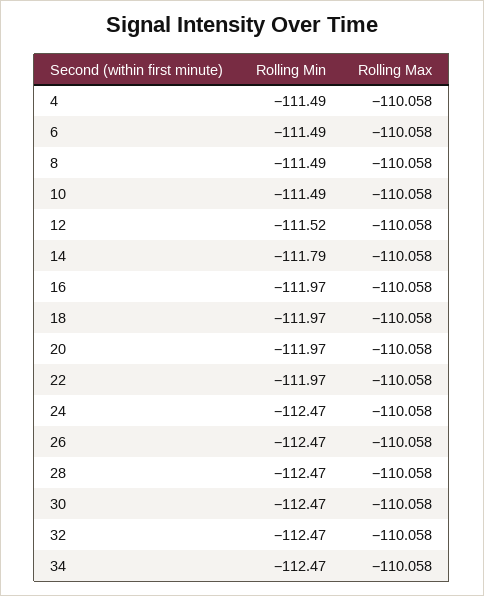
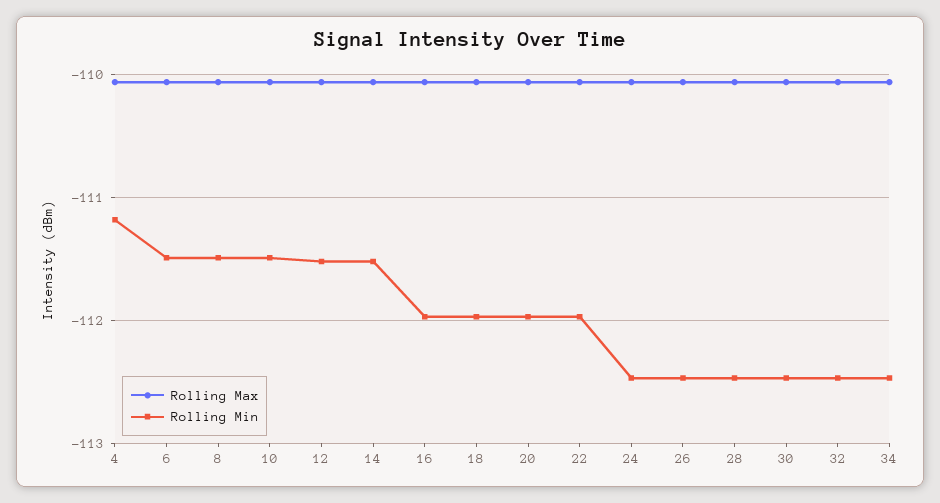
Rolling Min, 4: -111.49 -> -111.2
Rolling Min, 14: -111.79 -> -111.5

